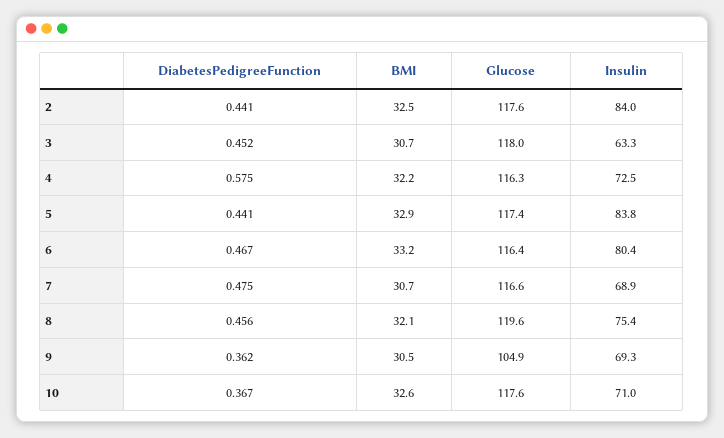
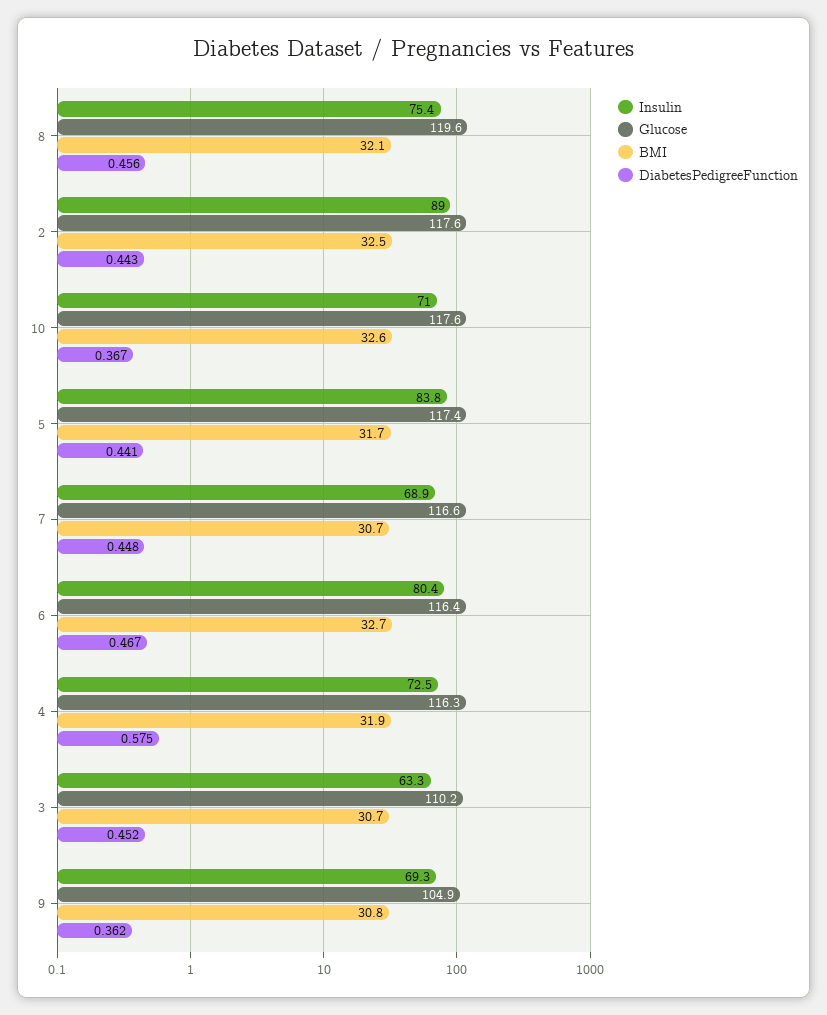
DiabetesPedigreeFunction, 2: 0.441 -> 0.443
Insulin, 2: 84 -> 89
Glucose, 3: 118 -> 110.2
BMI, 4: 32.2 -> 31.9
BMI, 5: 32.9 -> 31.7
BMI, 6: 33.2 -> 32.7
DiabetesPedigreeFunction, 7: 0.475 -> 0.448
BMI, 9: 30.5 -> 30.8

